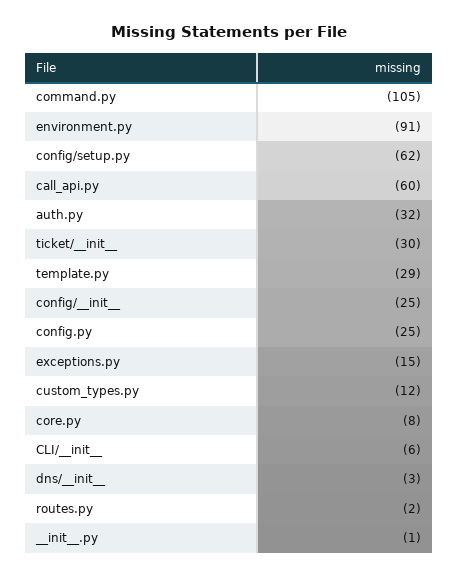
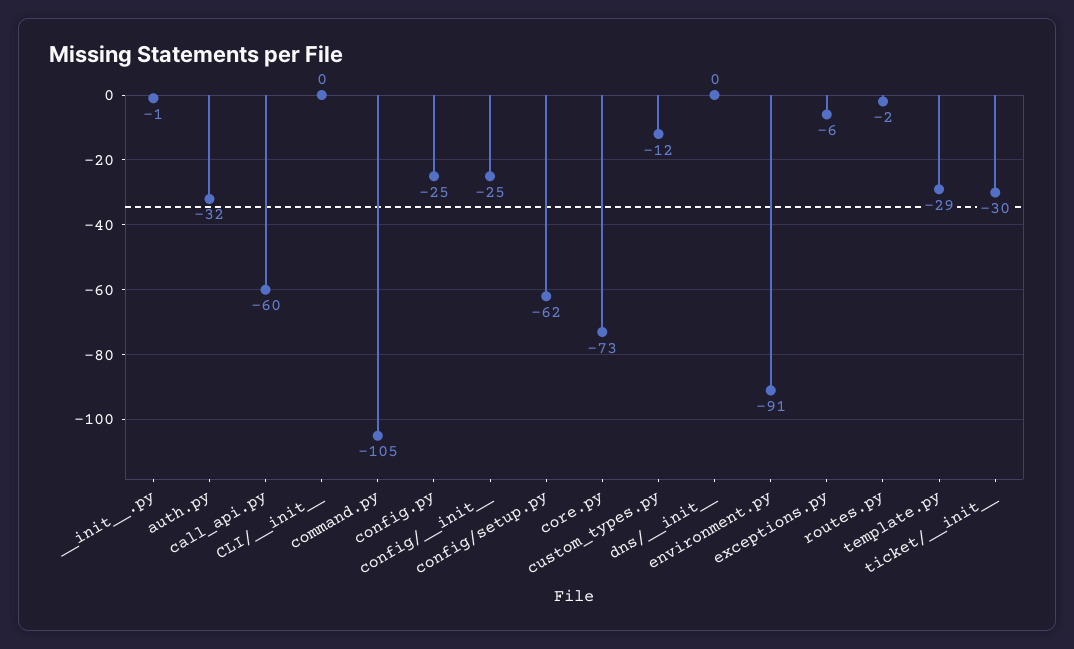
exceptions.py: -15 -> -6
core.py: -8 -> -73
CLI/__init__: -6 -> 0
dns/__init__: -3 -> 0

